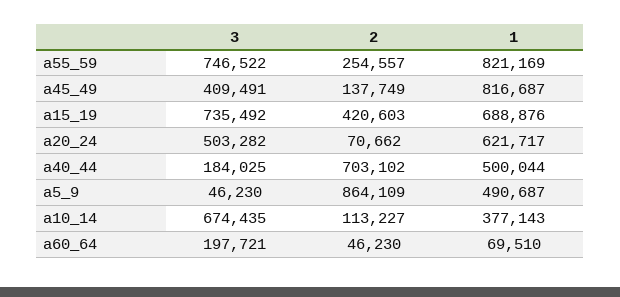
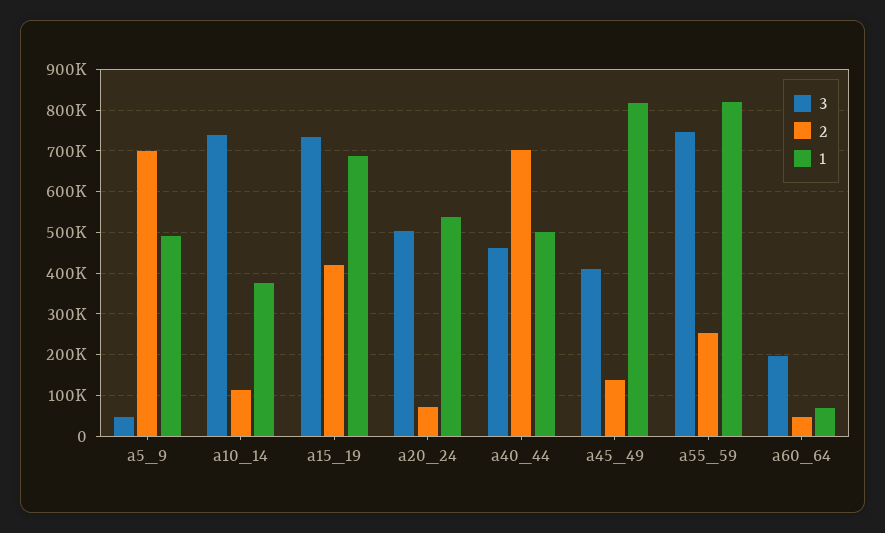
1, a20_24: 621717 -> 540000
3, a40_44: 184025 -> 460000
2, a5_9: 864109 -> 700000
3, a10_14: 674435 -> 740000

